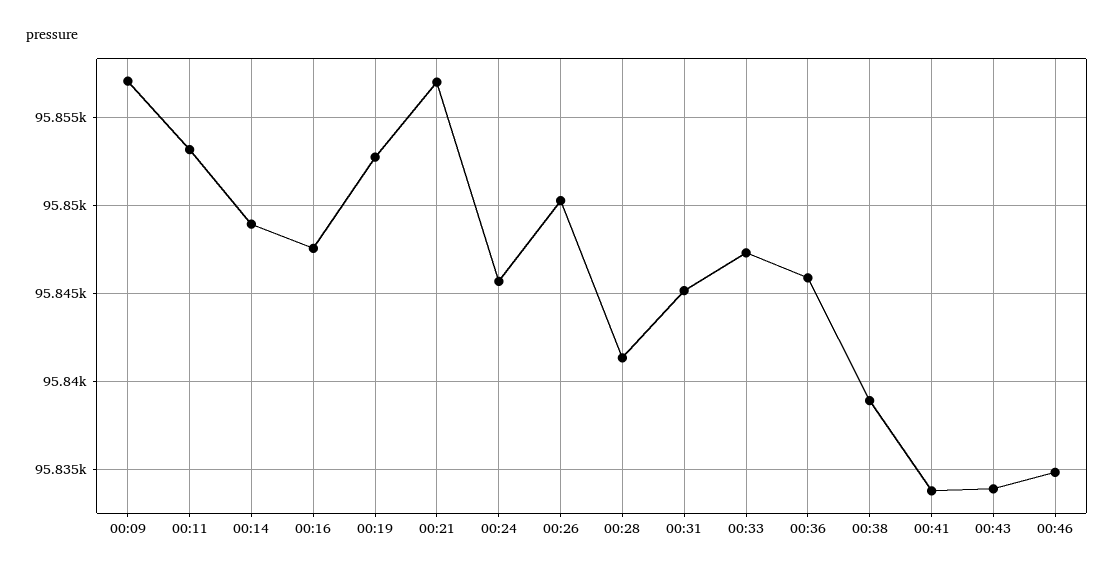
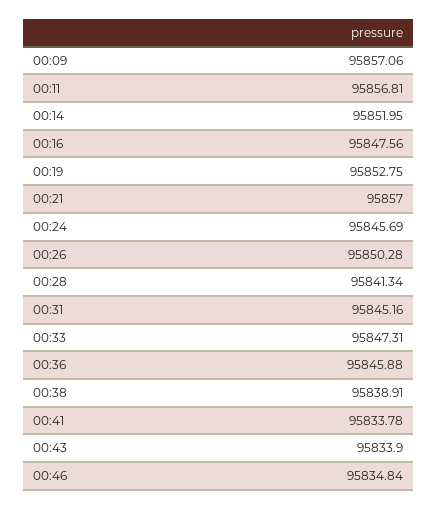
00:11: 95853 -> 95856.81
00:14: 95849 -> 95851.95

